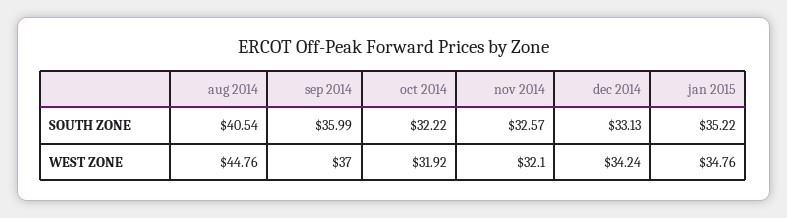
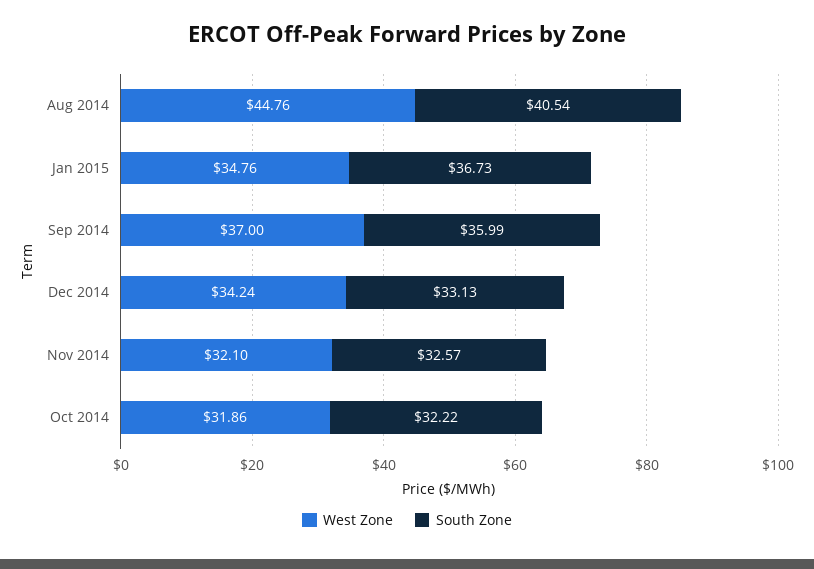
SOUTH ZONE, jan 2015: 35.22 -> 36.73
WEST ZONE, oct 2014: 31.92 -> 31.86

